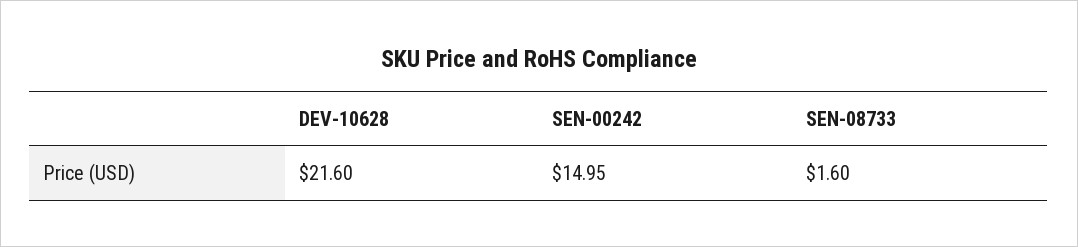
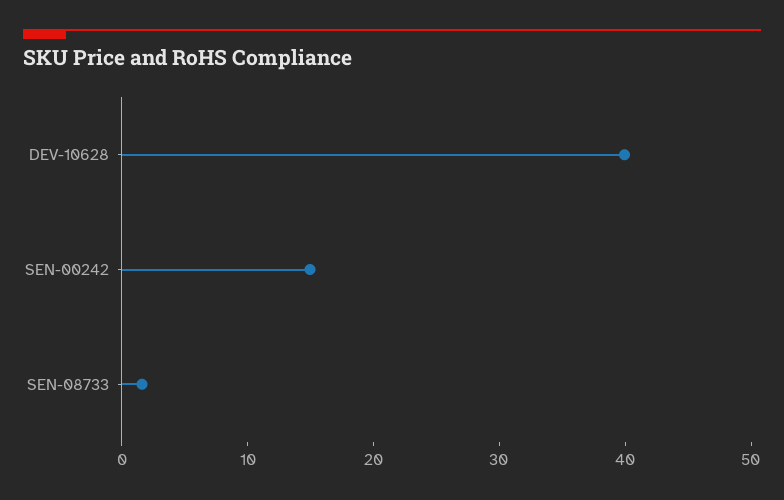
DEV-10628: 21.6 -> 40

